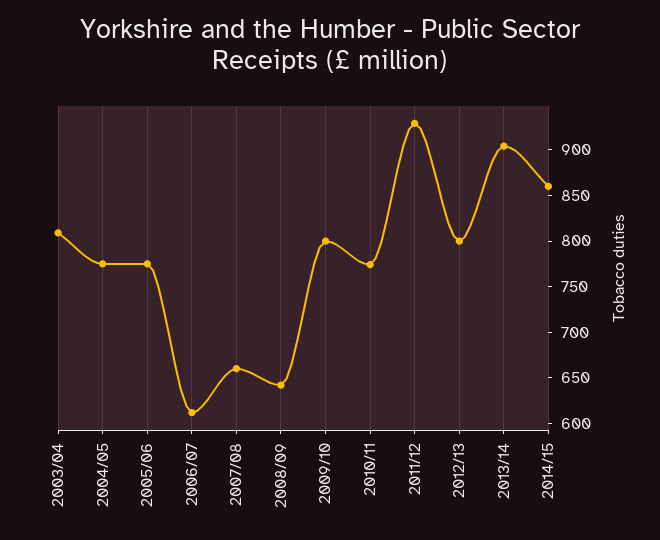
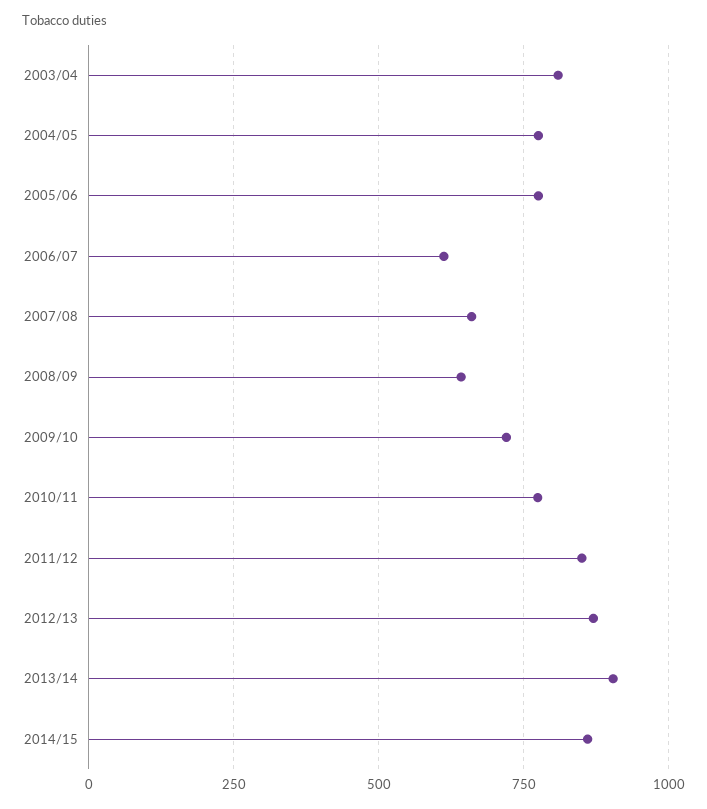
2009/10: 800 -> 725
2011/12: 930 -> 850
2012/13: 800 -> 875

